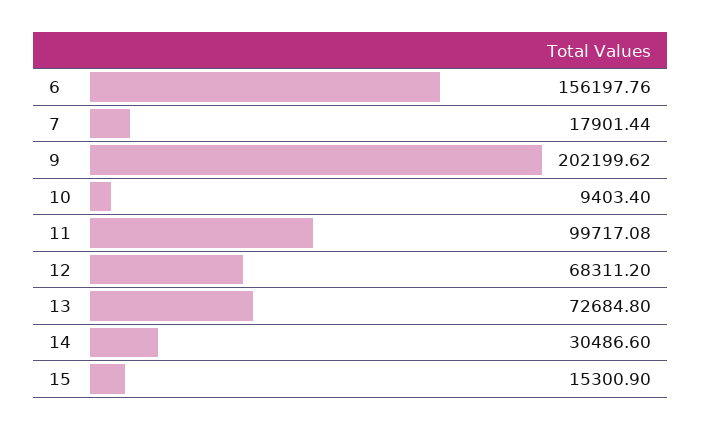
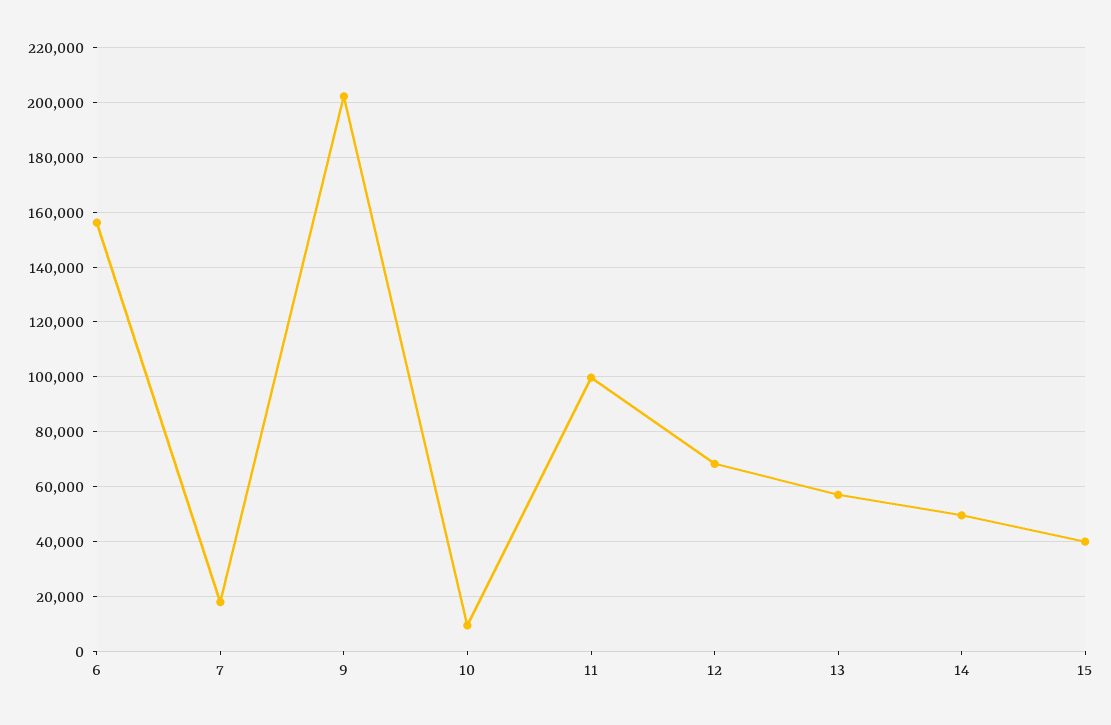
13: 72684.8 -> 57500
14: 30486.6 -> 50000
15: 15300.9 -> 40000

